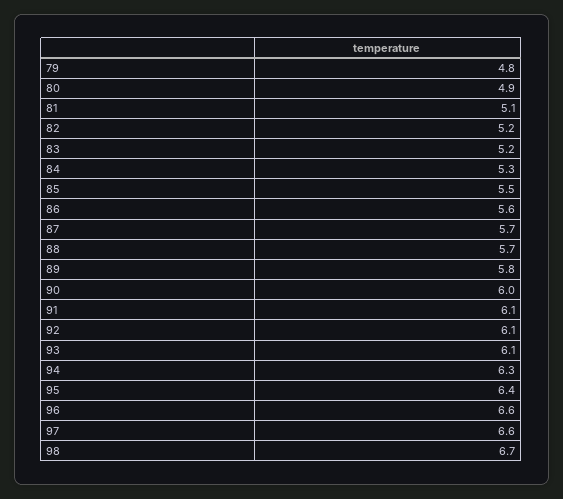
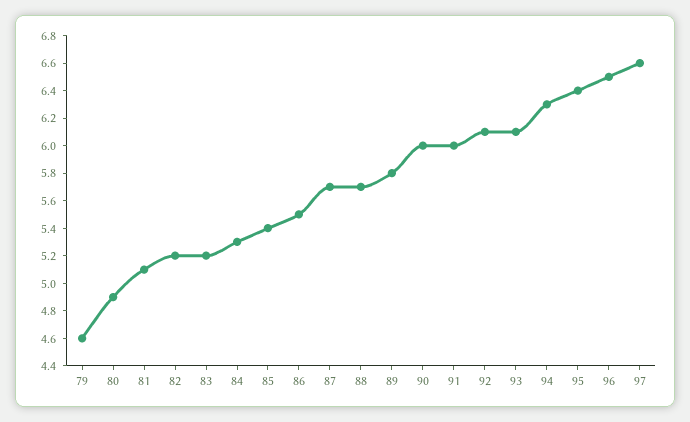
79: 4.8 -> 4.6
85: 5.5 -> 5.4
86: 5.6 -> 5.5
91: 6.1 -> 6
96: 6.6 -> 6.5
98: 6.7 -> none

